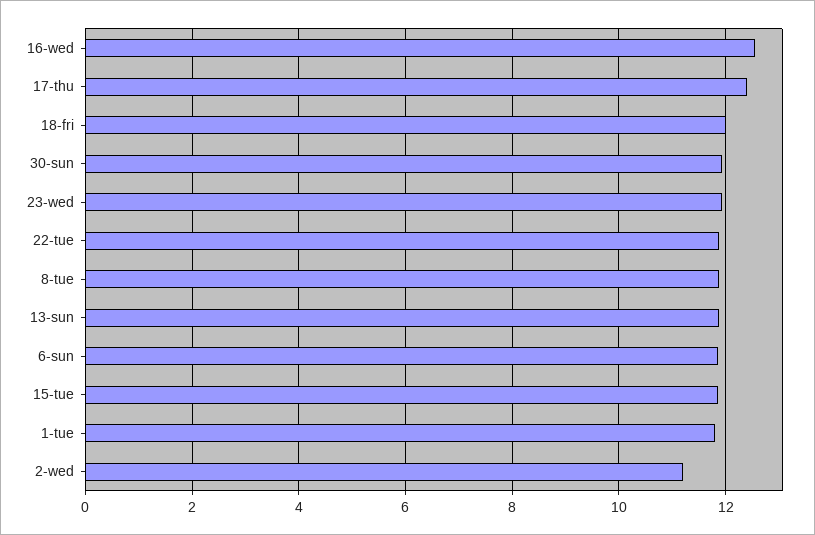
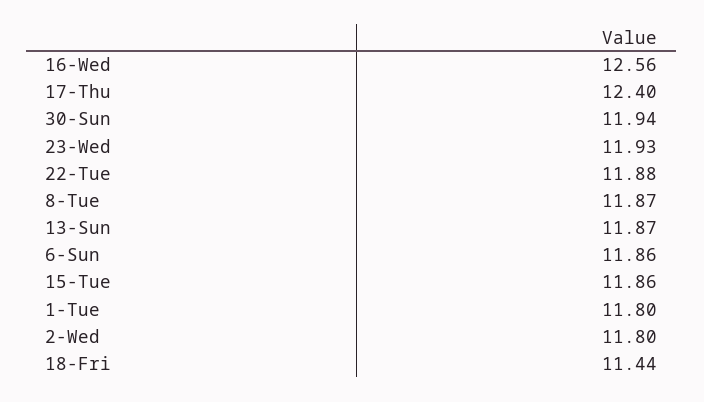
18-fri: 12 -> 11.44
2-wed: 11.2 -> 11.8

